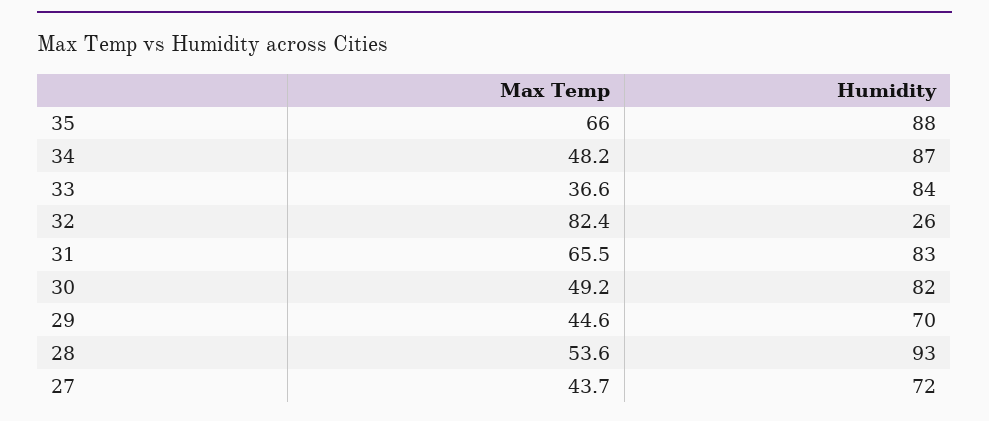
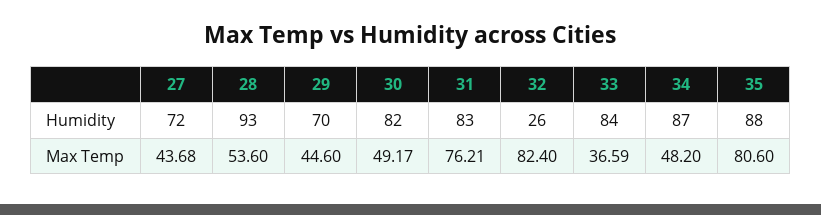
Max Temp, 35: 66 -> 80.6
Max Temp, 31: 65.5 -> 76.21

